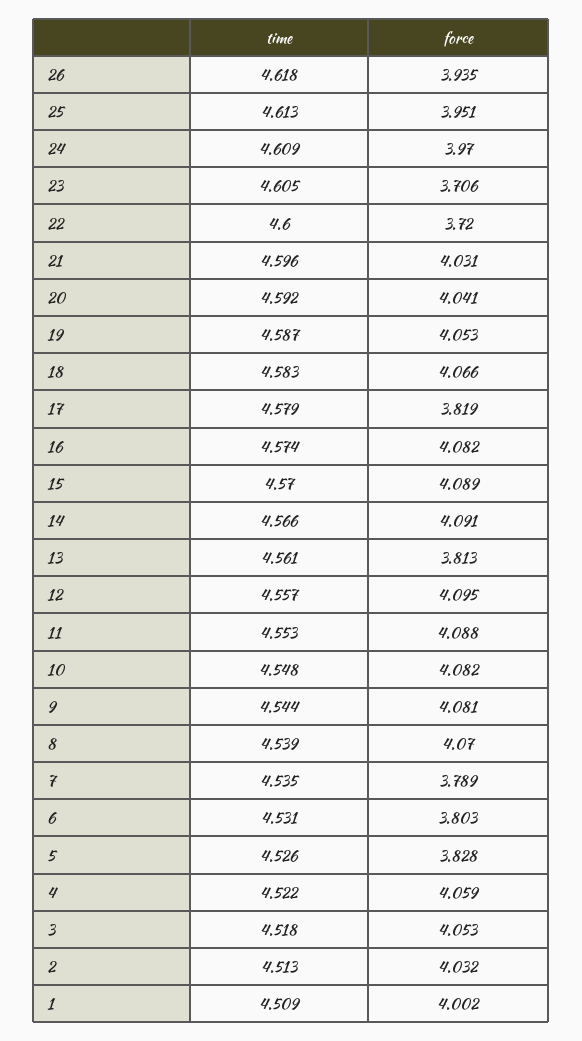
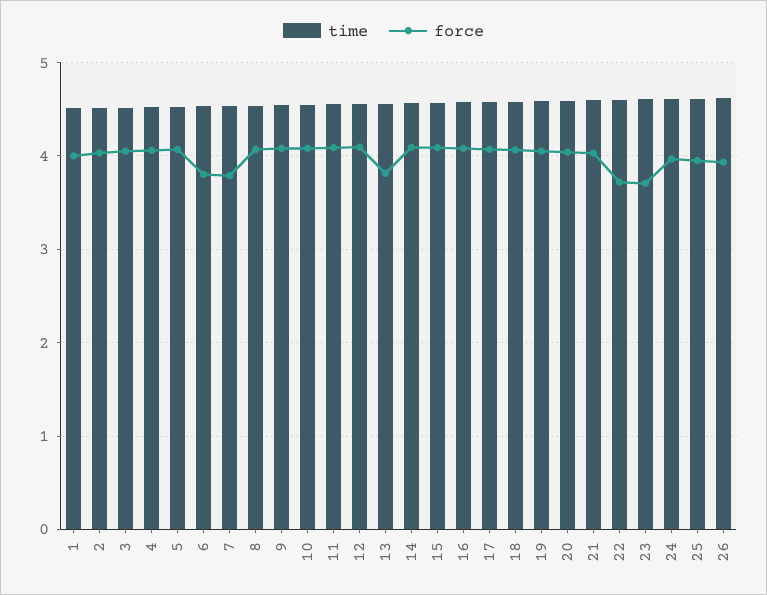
force, 17: 3.819 -> 4.1
force, 5: 3.828 -> 4.1

